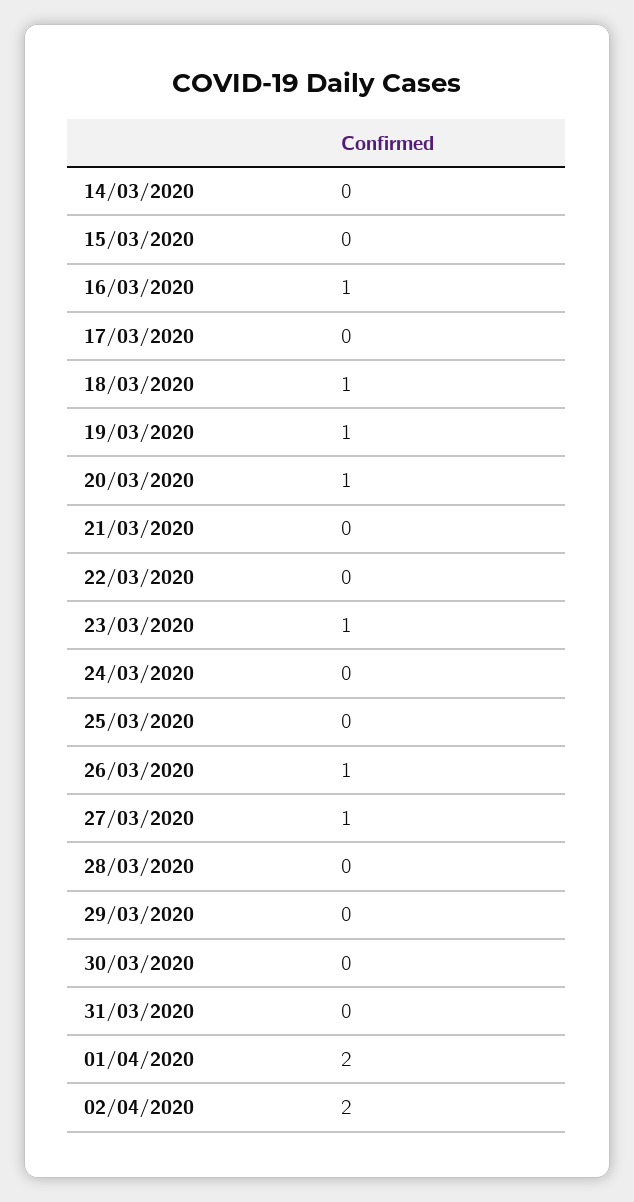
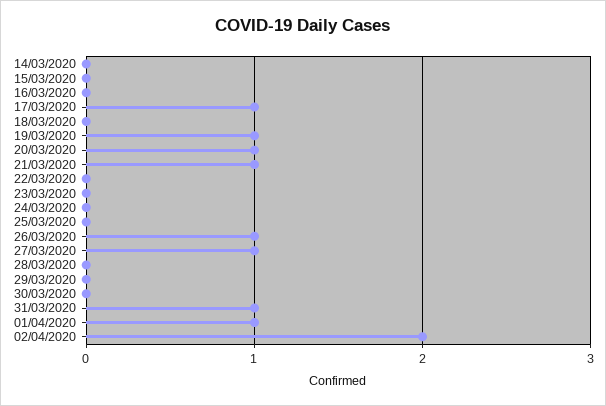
16/03/2020: 1 -> 0
17/03/2020: 0 -> 1
18/03/2020: 1 -> 0
21/03/2020: 0 -> 1
23/03/2020: 1 -> 0
31/03/2020: 0 -> 1
01/04/2020: 2 -> 1

